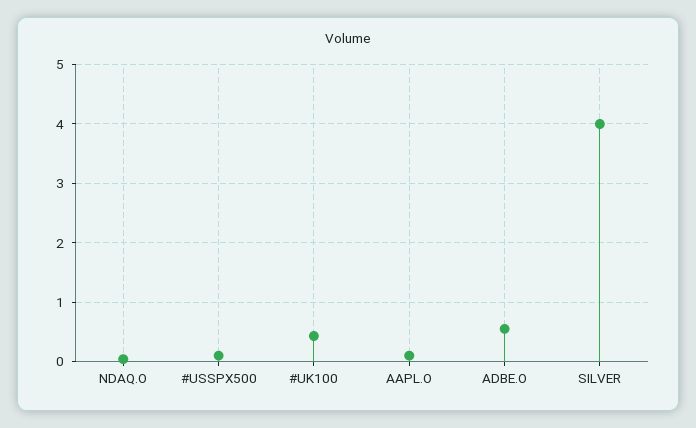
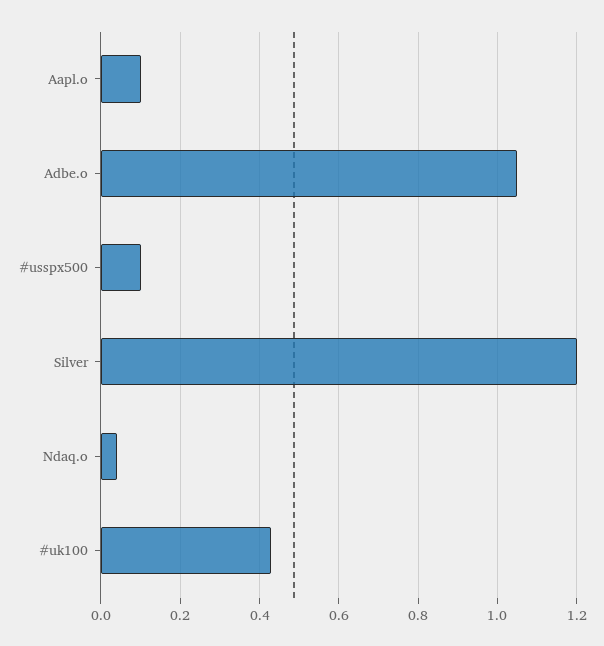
ADBE.O: 0.6 -> 1.05
SILVER: 4 -> 1.2

